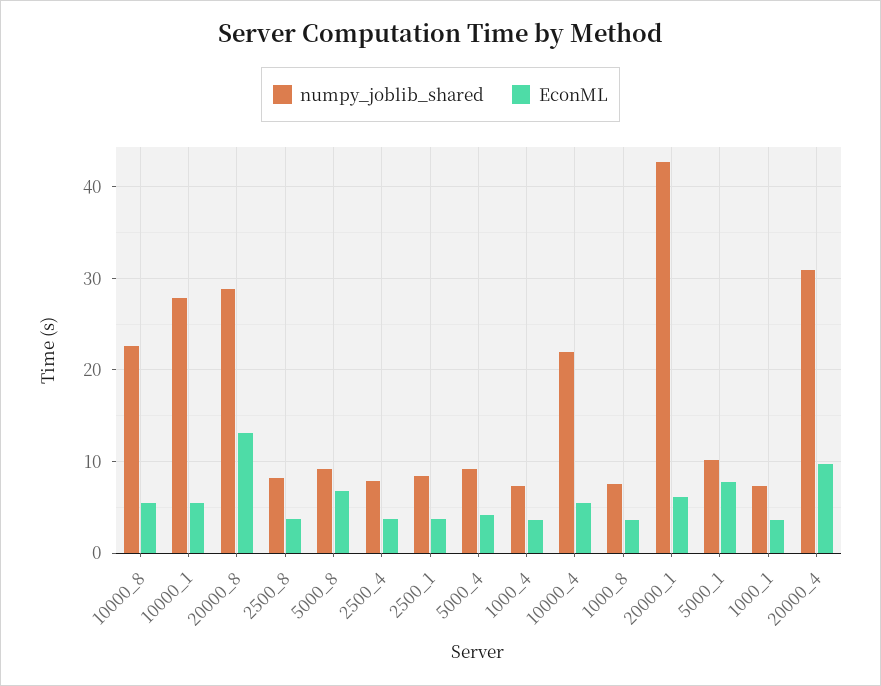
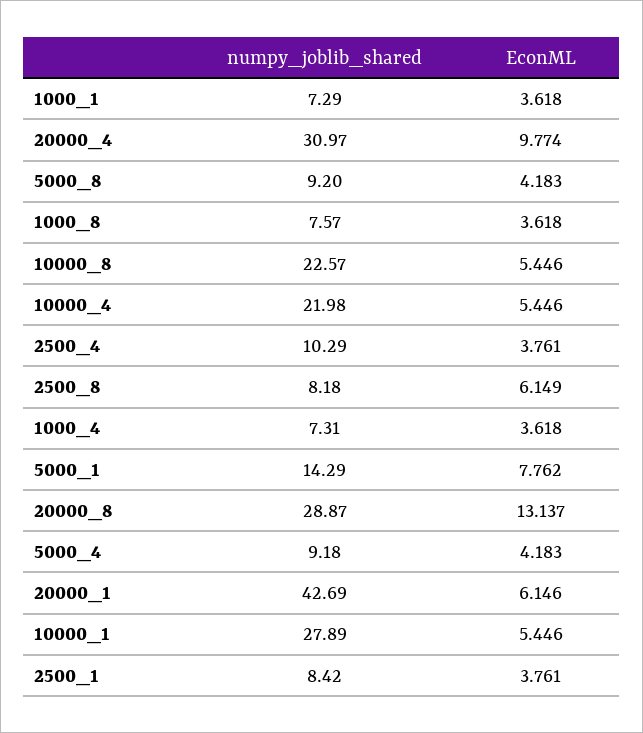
EconML, 2500_8: 4 -> 6.149
EconML, 5000_8: 7 -> 4.183
numpy_joblib_shared, 2500_4: 8 -> 10.29
numpy_joblib_shared, 5000_1: 10 -> 14.29

